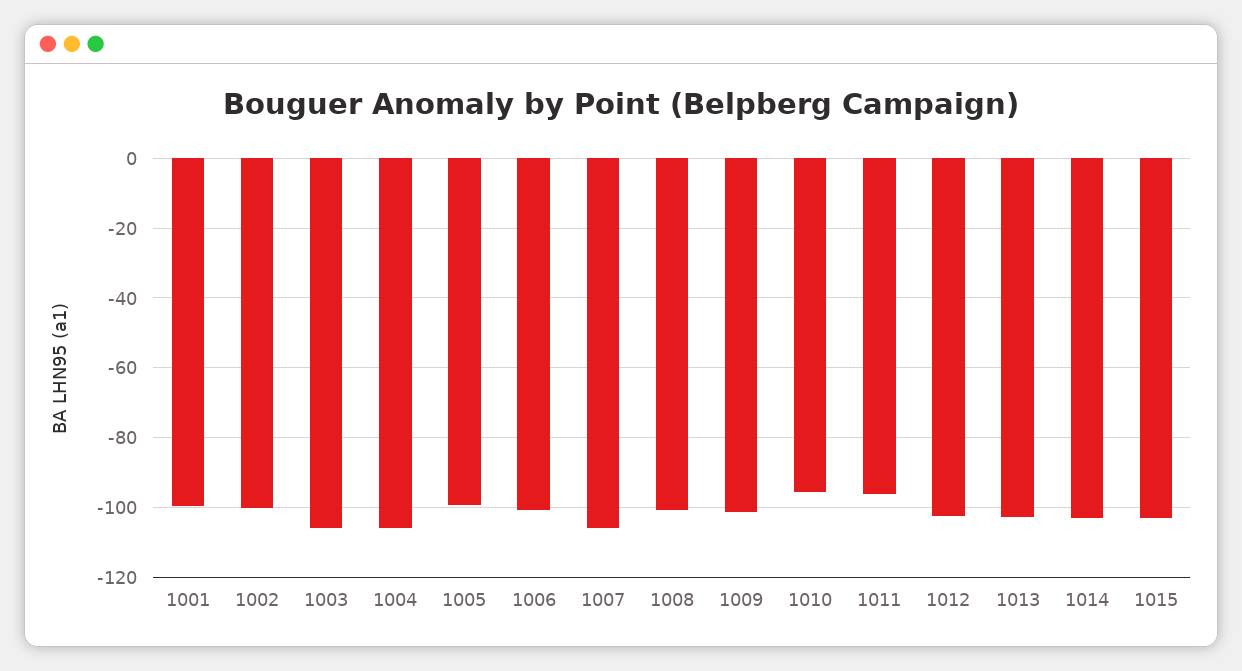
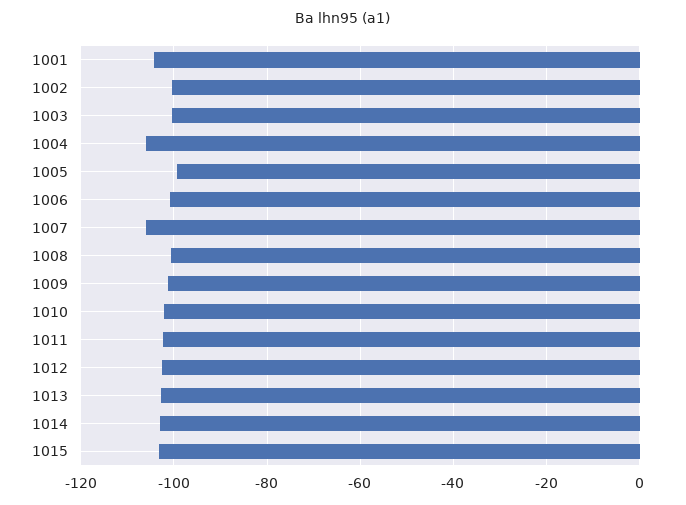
1001: -100 -> -104
1003: -106 -> -100
1010: -96 -> -102
1011: -96 -> -102

